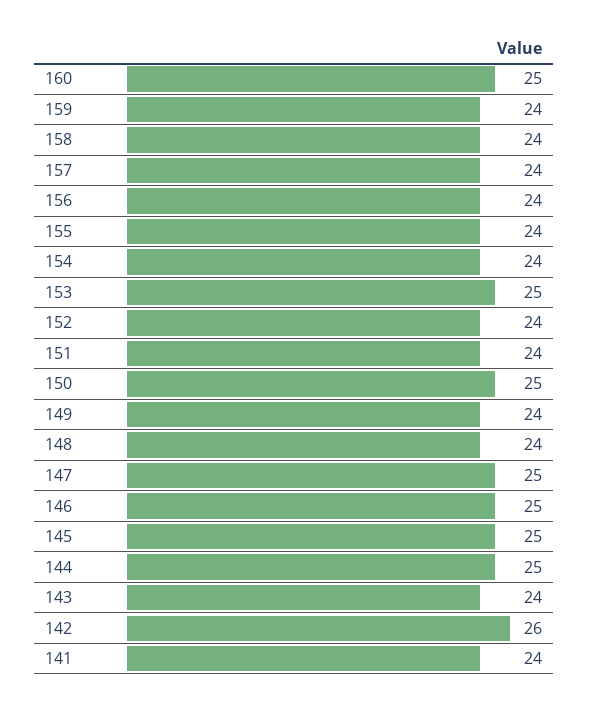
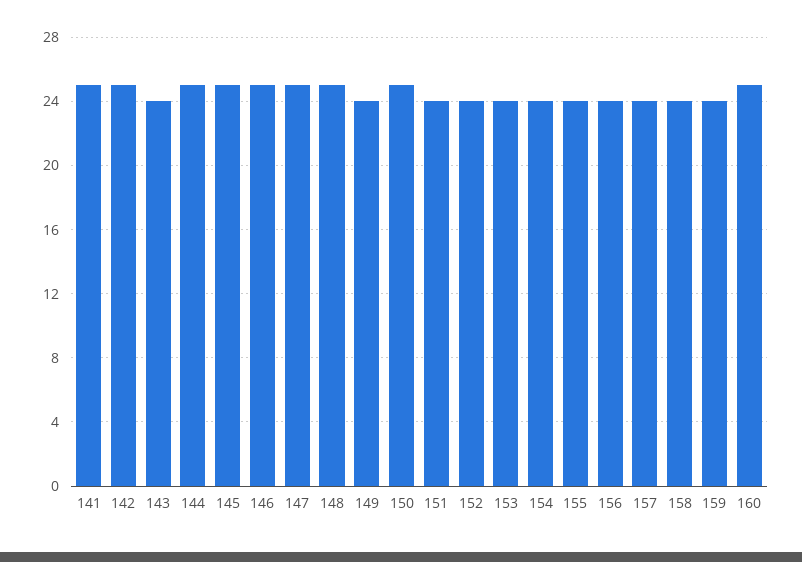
153: 25 -> 24
148: 24 -> 25
142: 26 -> 25
141: 24 -> 25

